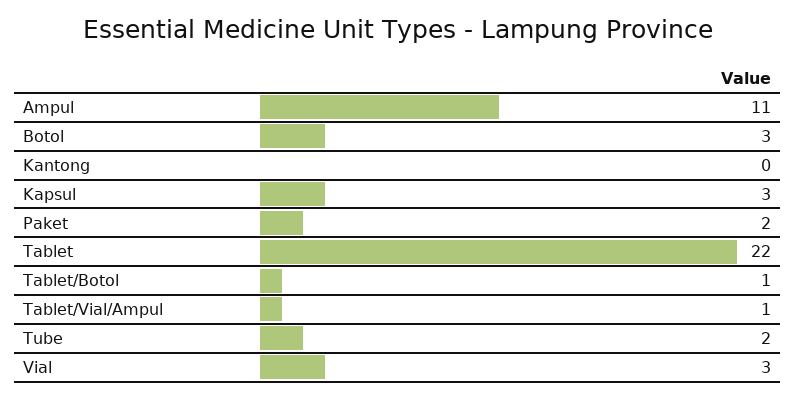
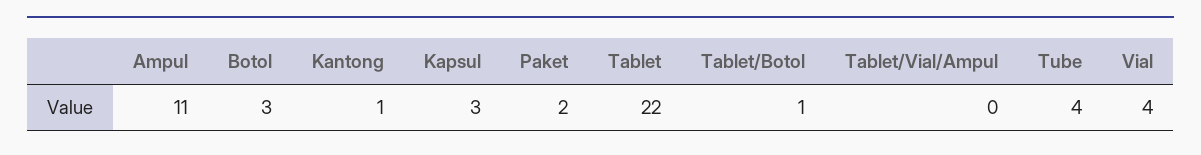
Kantong: 0 -> 1
Tablet/Vial/Ampul: 1 -> 0
Tube: 2 -> 4
Vial: 3 -> 4

